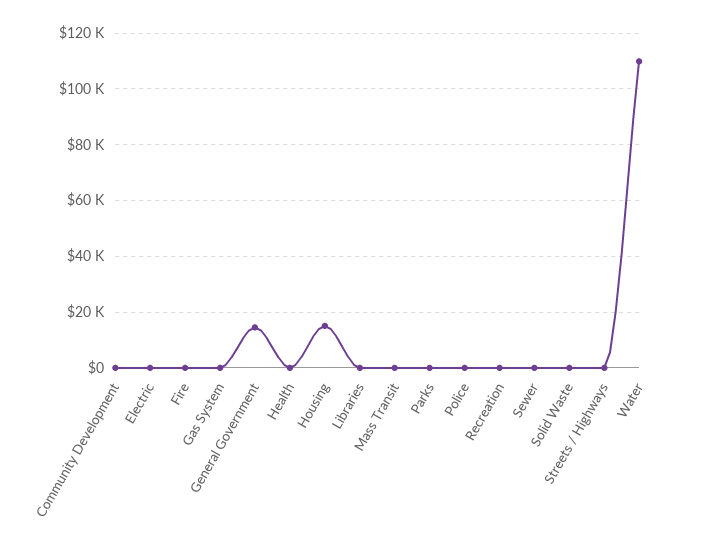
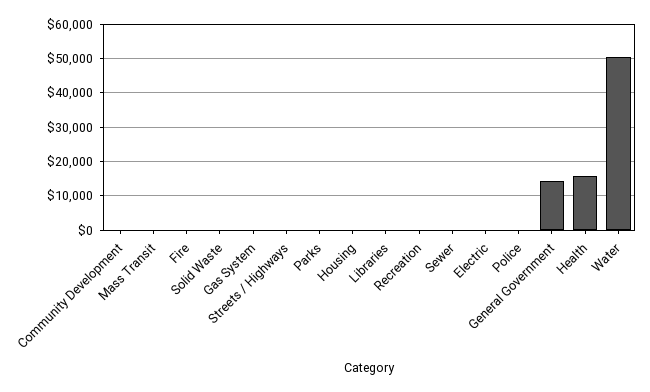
Health: 0 -> 16000
Housing: 15000 -> 0
Water: 110000 -> 50000

